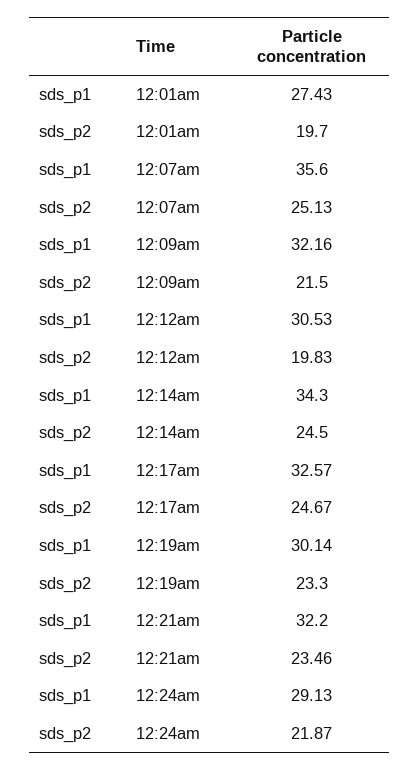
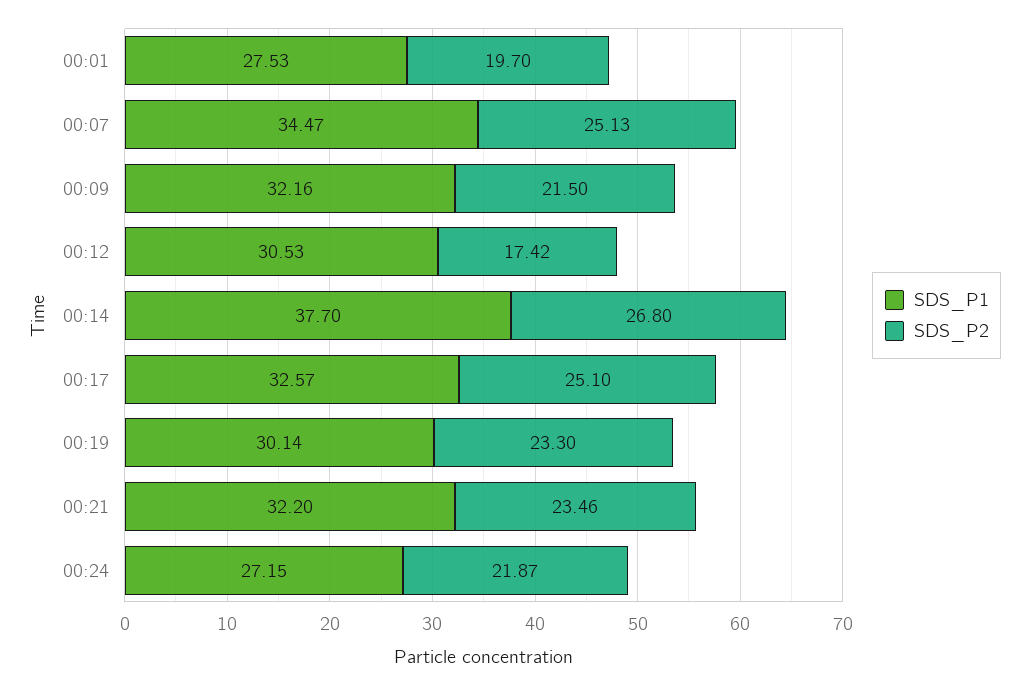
sds_p1, 12:01am: 27.43 -> 27.53
sds_p1, 12:07am: 35.6 -> 34.47
sds_p2, 12:12am: 19.83 -> 17.42
sds_p1, 12:14am: 34.3 -> 37.7
sds_p2, 12:14am: 24.5 -> 26.8
sds_p2, 12:17am: 24.67 -> 25.1
sds_p1, 12:24am: 29.13 -> 27.15

